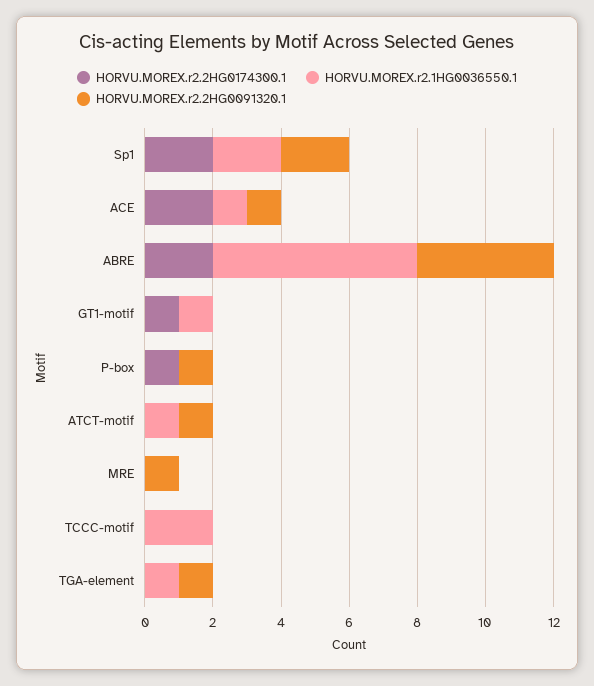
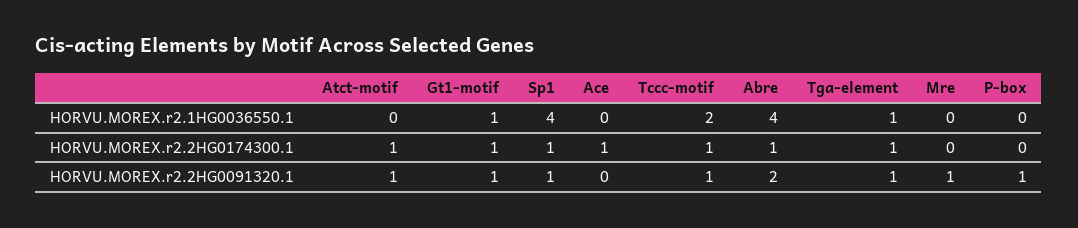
HORVU.MOREX.r2.2HG0174300.1, Sp1: 2 -> 1
HORVU.MOREX.r2.1HG0036550.1, Sp1: 2 -> 4
HORVU.MOREX.r2.2HG0091320.1, Sp1: 2 -> 1
HORVU.MOREX.r2.2HG0174300.1, ACE: 2 -> 1
HORVU.MOREX.r2.1HG0036550.1, ACE: 1 -> 0
HORVU.MOREX.r2.2HG0091320.1, ACE: 1 -> 0
HORVU.MOREX.r2.2HG0174300.1, ABRE: 2 -> 1
HORVU.MOREX.r2.1HG0036550.1, ABRE: 6 -> 4
HORVU.MOREX.r2.2HG0091320.1, ABRE: 4 -> 2
HORVU.MOREX.r2.2HG0091320.1, GT1-motif: 0 -> 1
HORVU.MOREX.r2.2HG0174300.1, P-box: 1 -> 0
HORVU.MOREX.r2.2HG0174300.1, ATCT-motif: 0 -> 1
HORVU.MOREX.r2.1HG0036550.1, ATCT-motif: 1 -> 0
HORVU.MOREX.r2.2HG0174300.1, TCCC-motif: 0 -> 1
HORVU.MOREX.r2.2HG0091320.1, TCCC-motif: 0 -> 1
HORVU.MOREX.r2.2HG0174300.1, TGA-element: 0 -> 1

